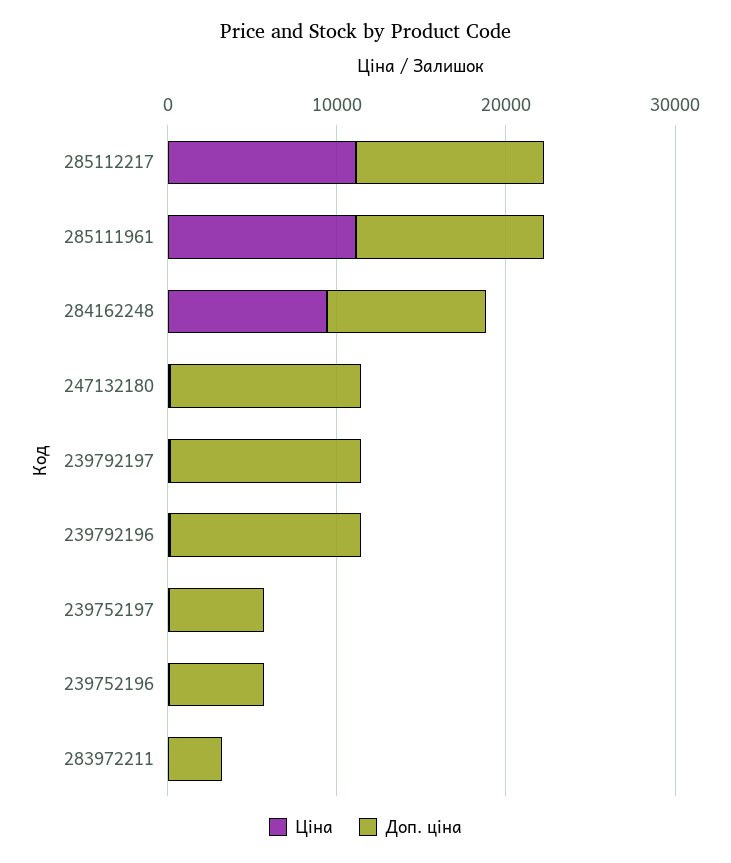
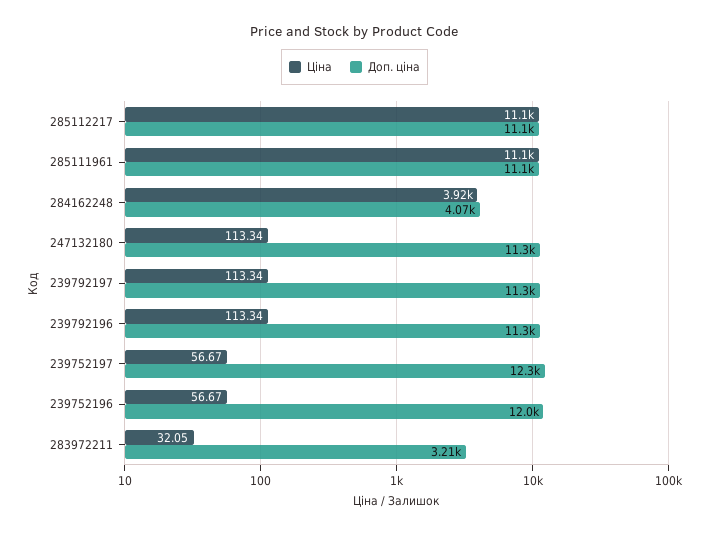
Ціна, 284162248: 10000 -> 3920
Доп. ціна, 284162248: 10000 -> 4070
Доп. ціна, 239752197: 6000 -> 12300
Доп. ціна, 239752196: 6000 -> 12000

